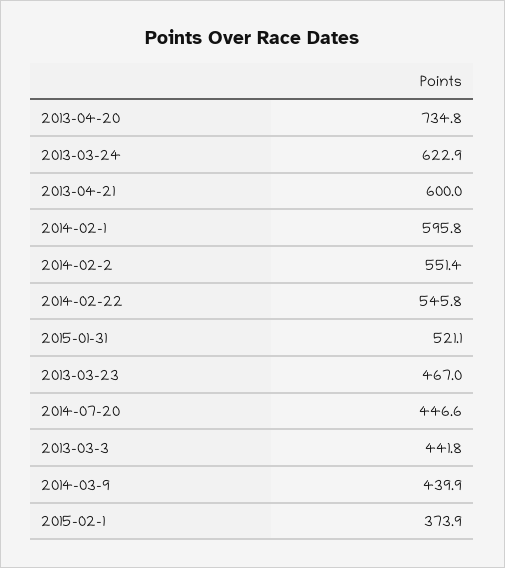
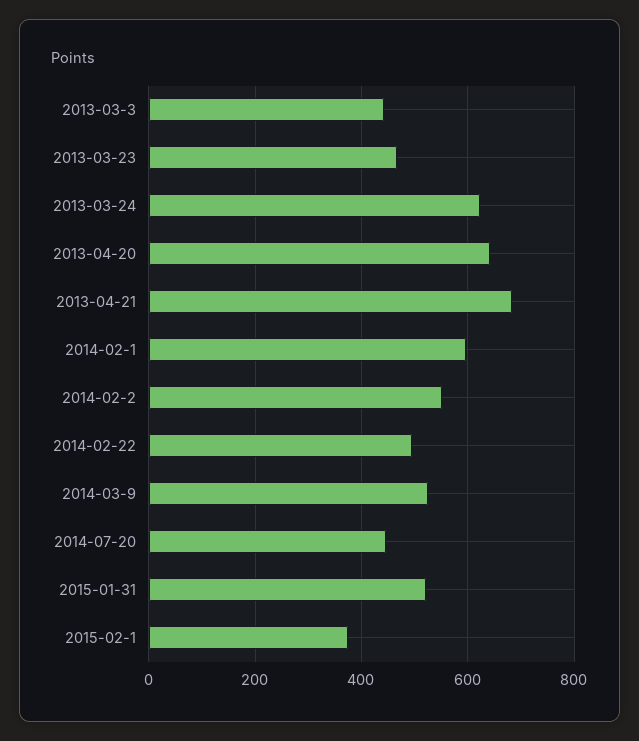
2013-04-20: 734.8 -> 640
2013-04-21: 600 -> 680
2014-02-22: 545.8 -> 500
2014-03-9: 439.9 -> 520

